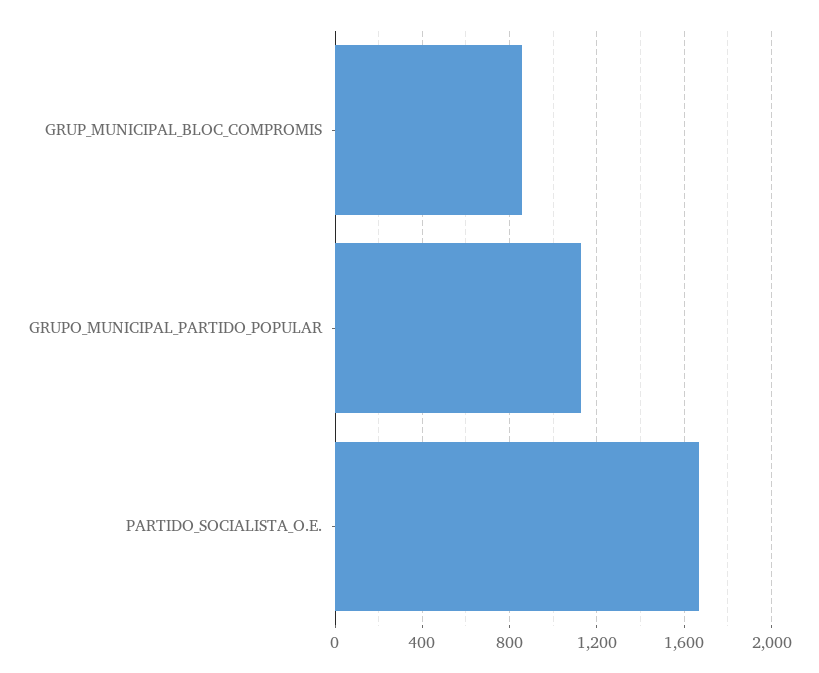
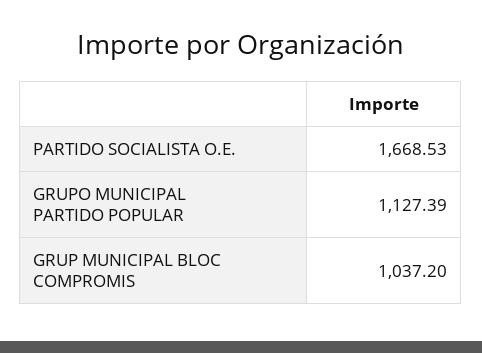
GRUP_MUNICIPAL_BLOC_COMPROMIS: 850 -> 1037.2

